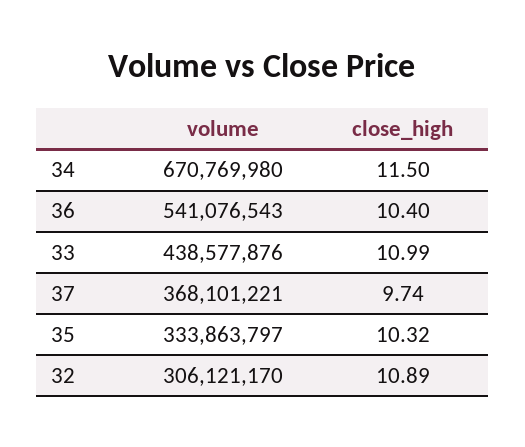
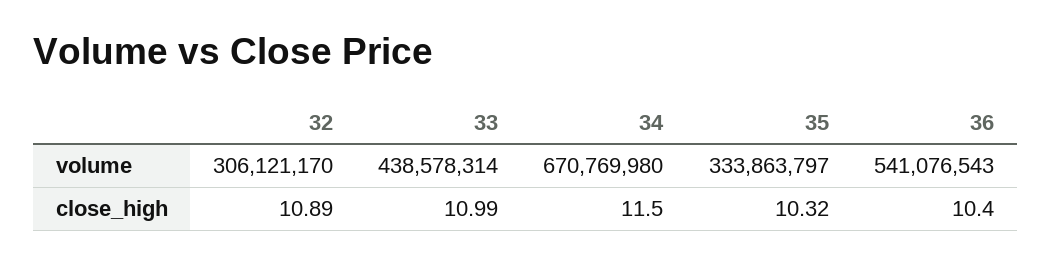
volume, 33: 438577876 -> 438578314
volume, 37: 368101221 -> none
close_high, 37: 9.74 -> none

